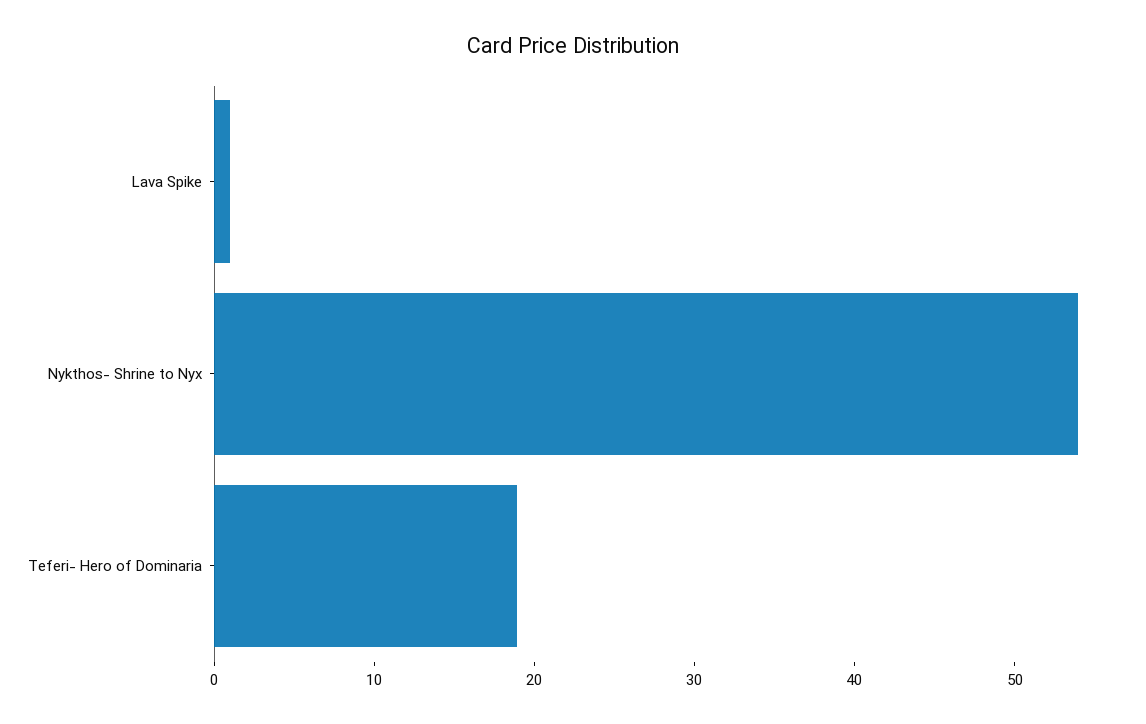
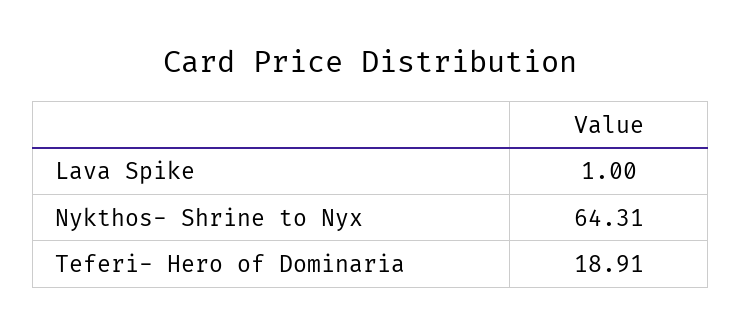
Nykthos- Shrine to Nyx: 54 -> 64.31

